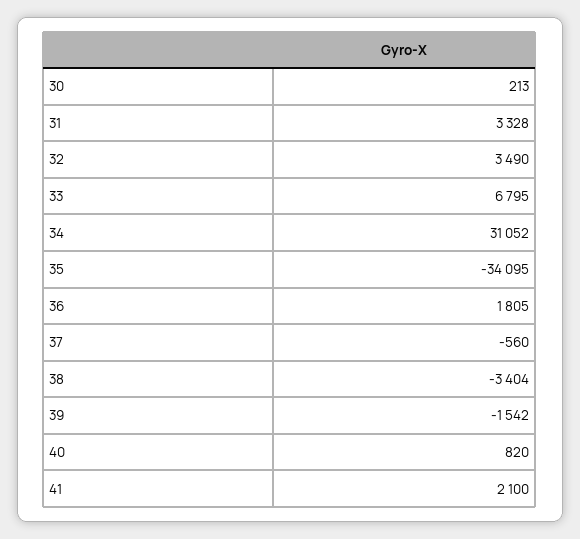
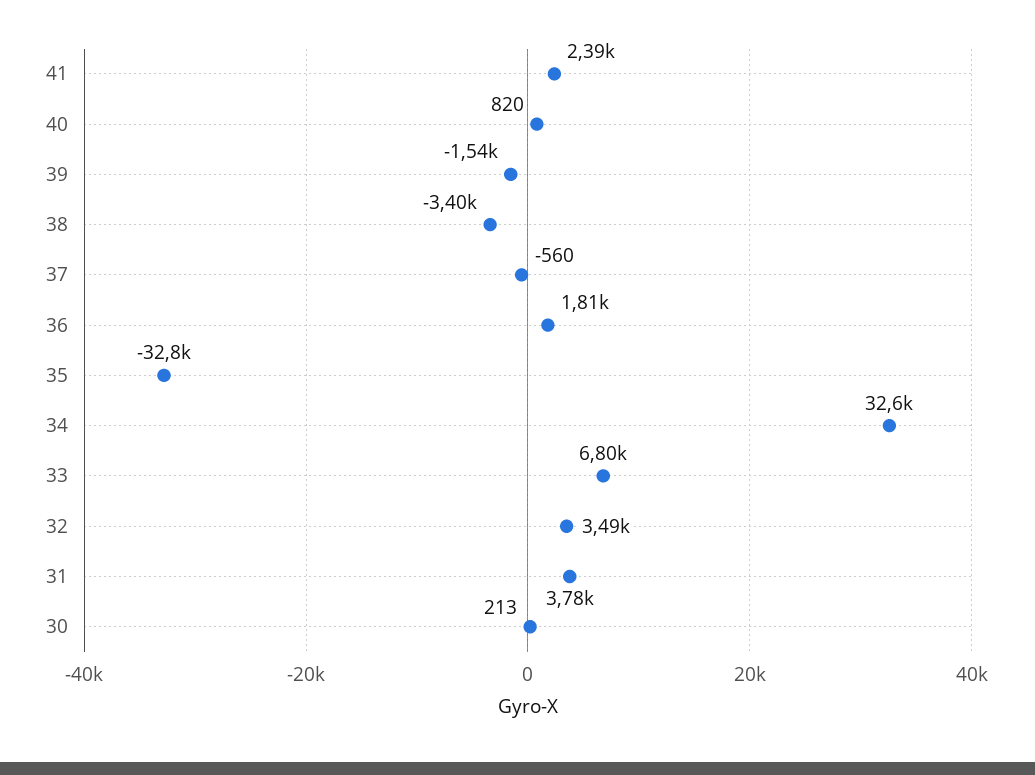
31: 3328 -> 3780
34: 31052 -> 32600
35: -34095 -> -32800
41: 2100 -> 2390

